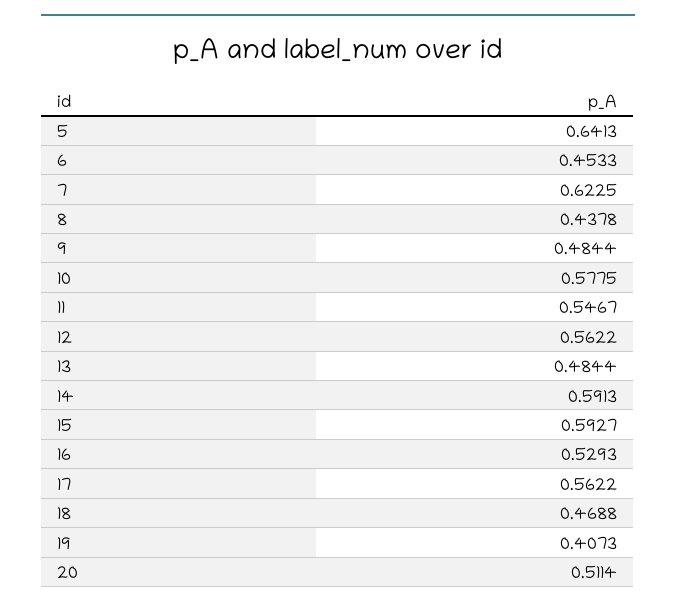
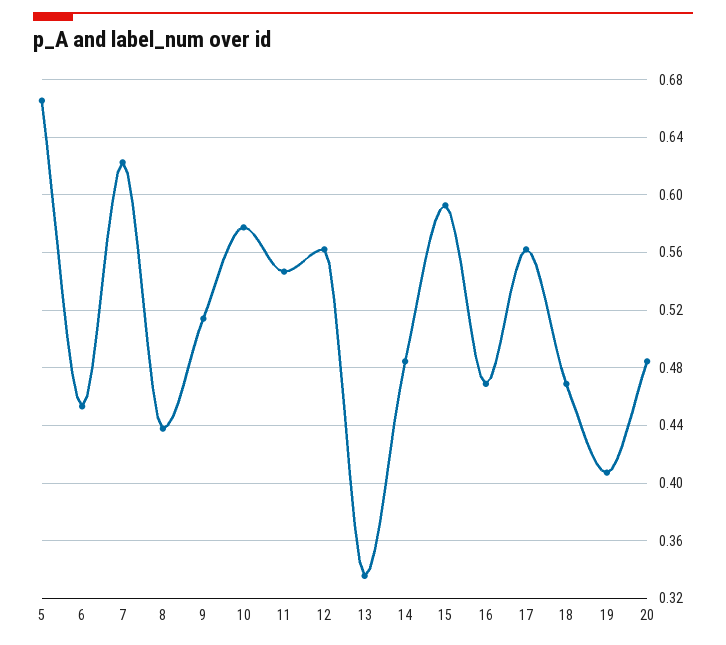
5: 0.6413 -> 0.665
9: 0.4844 -> 0.515
13: 0.4844 -> 0.335
14: 0.5913 -> 0.485
16: 0.5293 -> 0.47
20: 0.5114 -> 0.485

